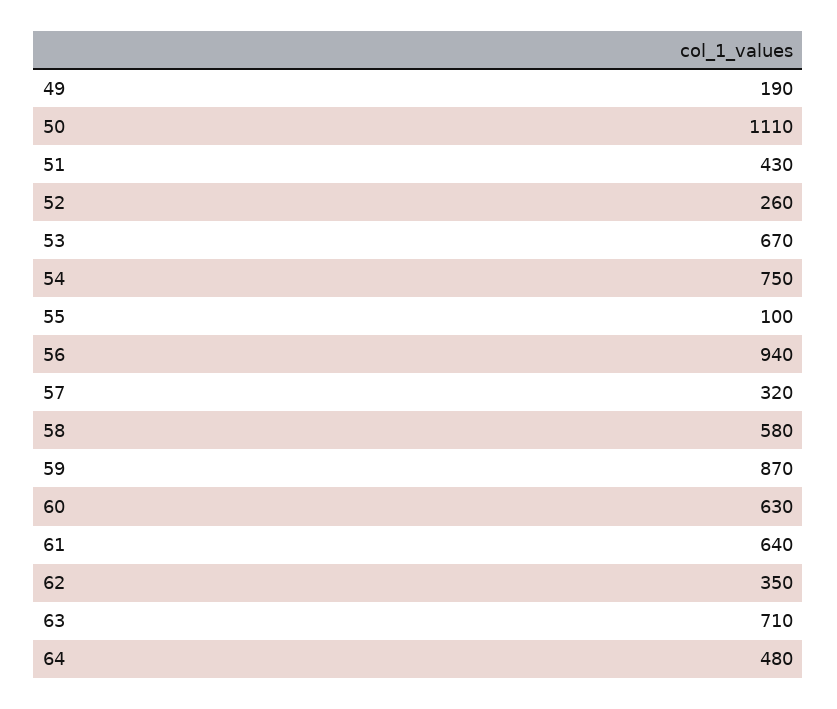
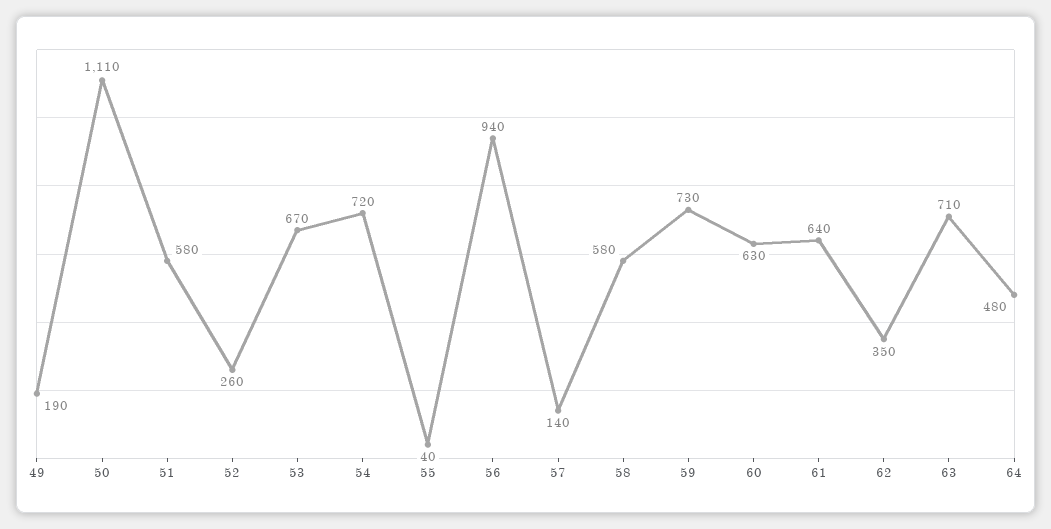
51: 430 -> 580
54: 750 -> 720
55: 100 -> 40
57: 320 -> 140
59: 870 -> 730

